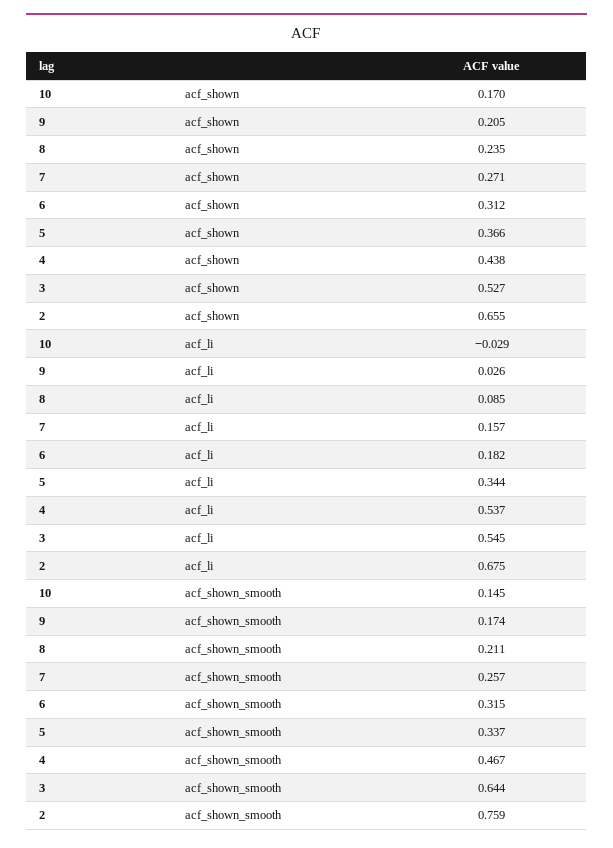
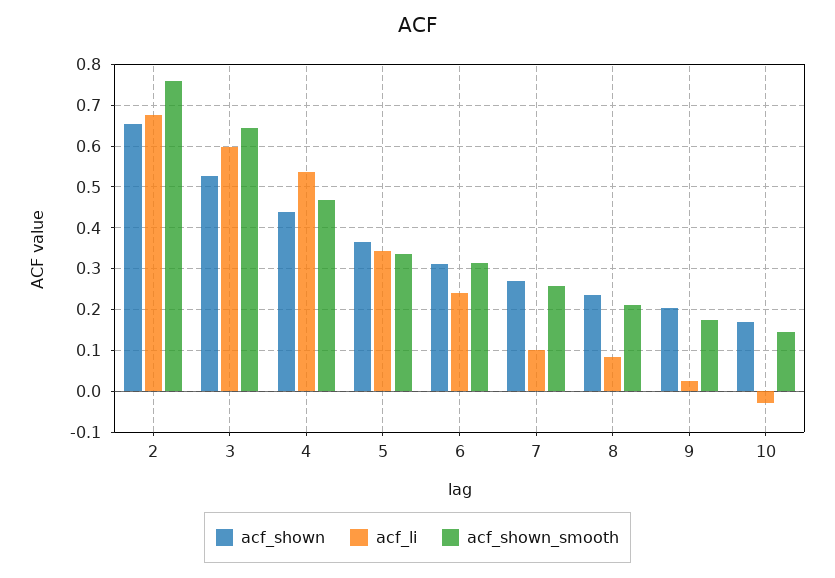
acf_li, 7: 0.157 -> 0.1
acf_li, 6: 0.182 -> 0.24
acf_li, 3: 0.545 -> 0.6

